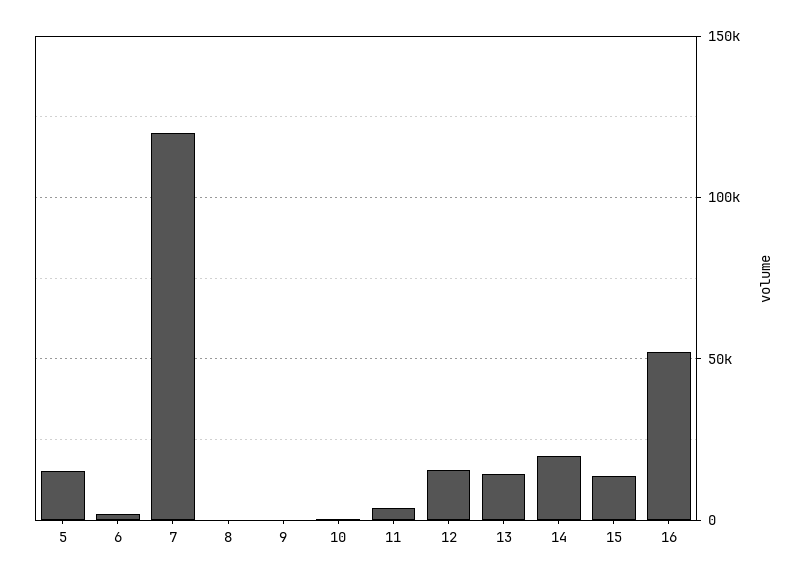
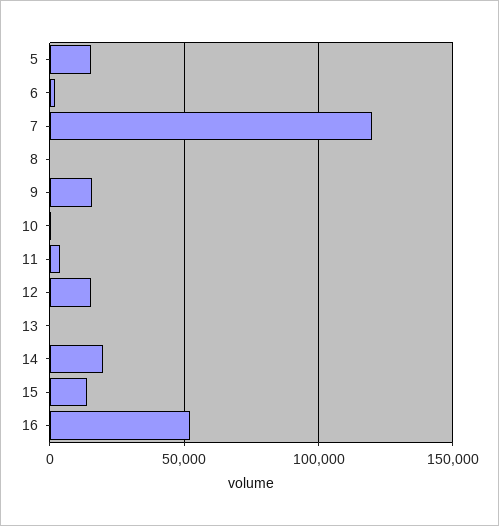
9: 0 -> 15000
13: 15000 -> 0

